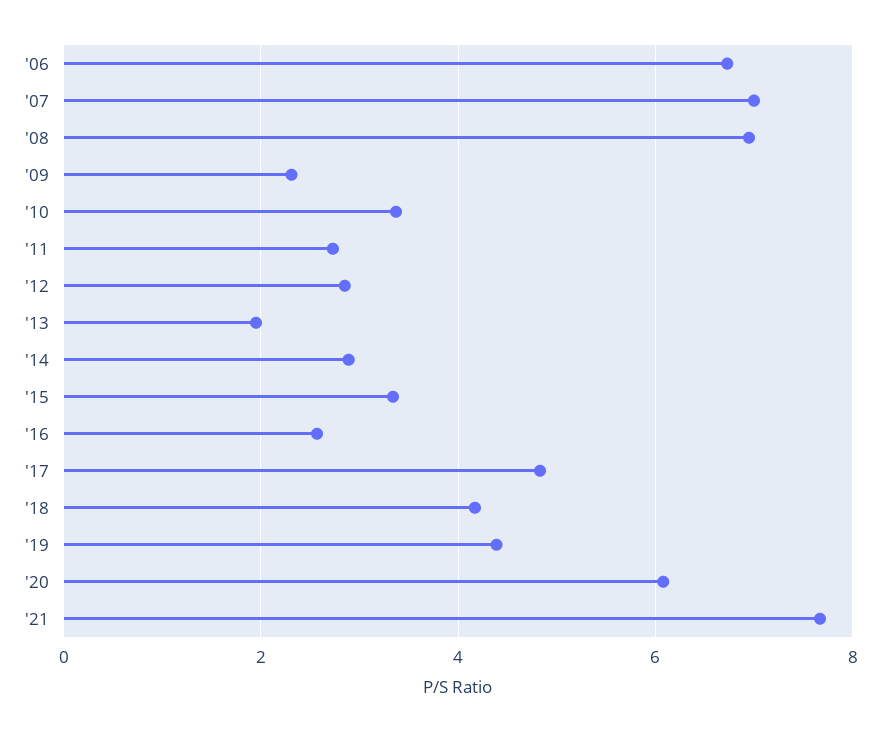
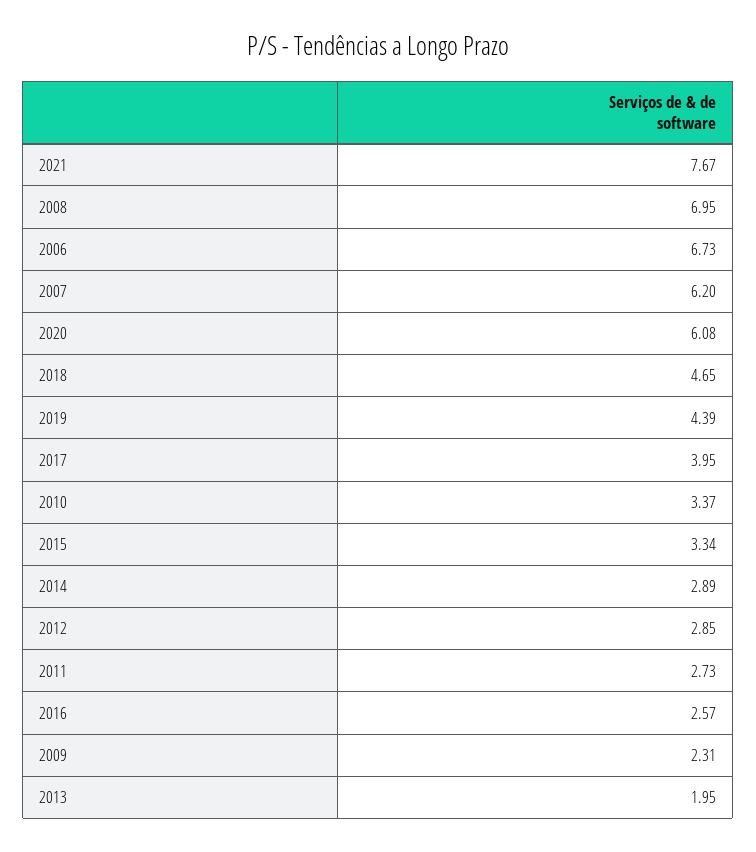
'07: 7 -> 6.2
'17: 4.8 -> 3.95
'18: 4.2 -> 4.65

